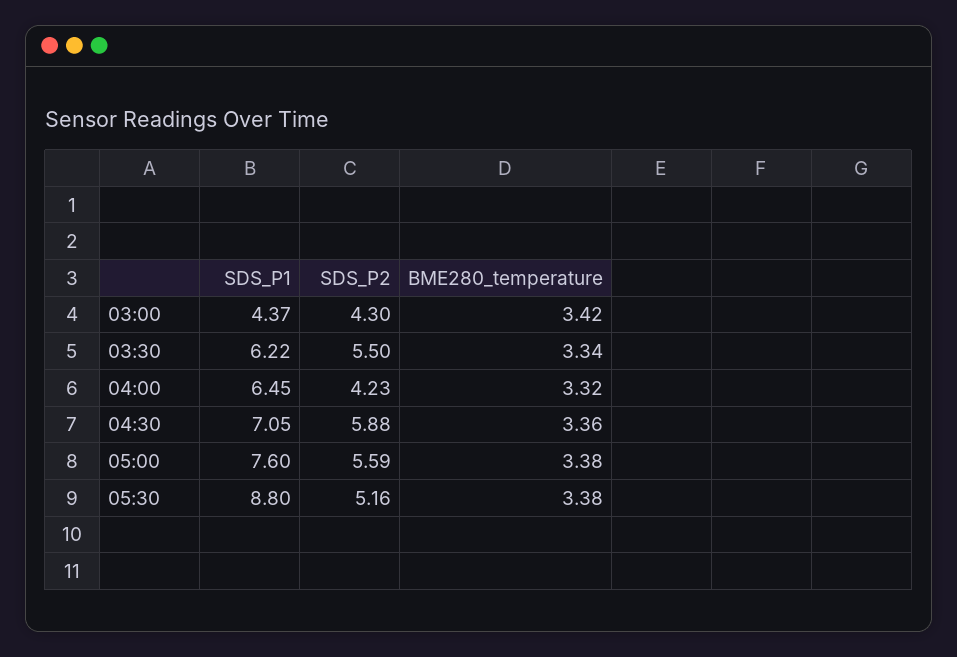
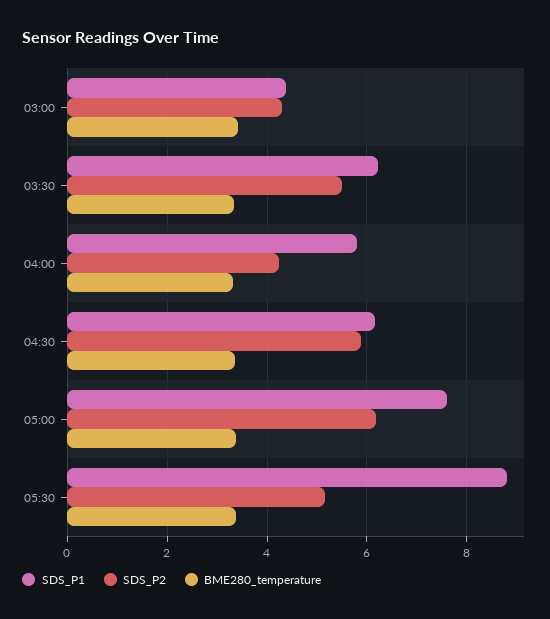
SDS_P1, 04:00: 6.45 -> 5.8
SDS_P1, 04:30: 7.05 -> 6.2
SDS_P2, 05:00: 5.59 -> 6.2

